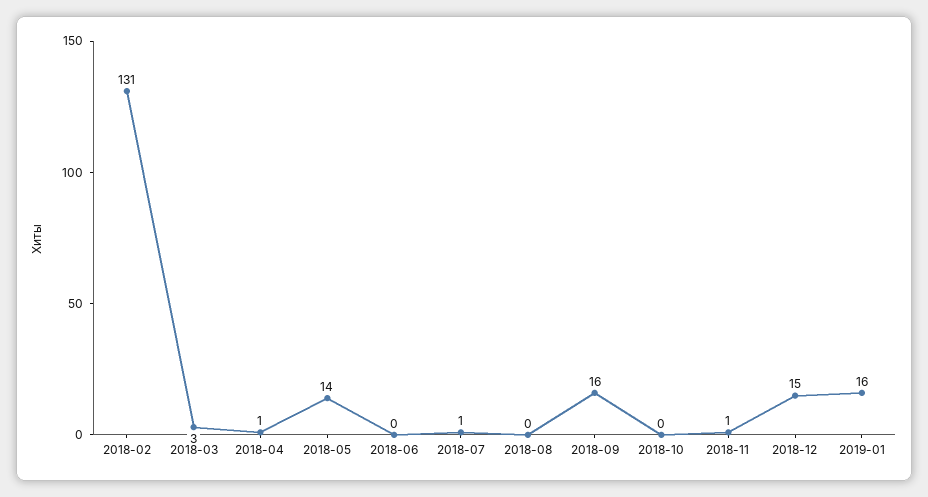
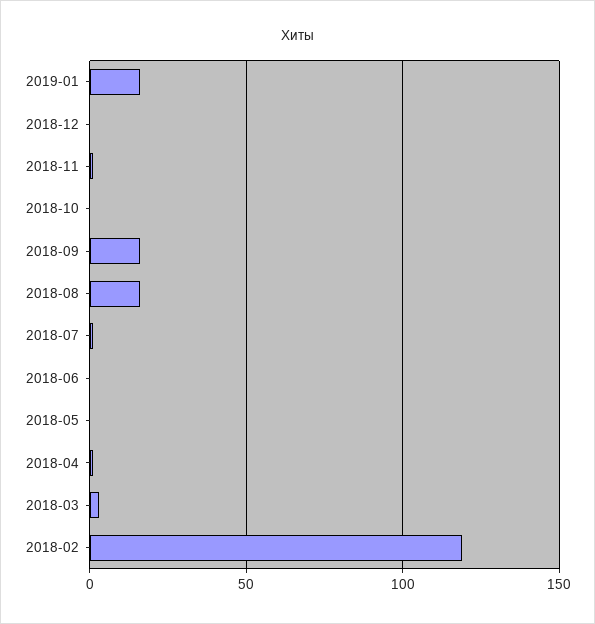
2018-02: 131 -> 120
2018-05: 14 -> 0
2018-08: 0 -> 15
2018-12: 15 -> 0

